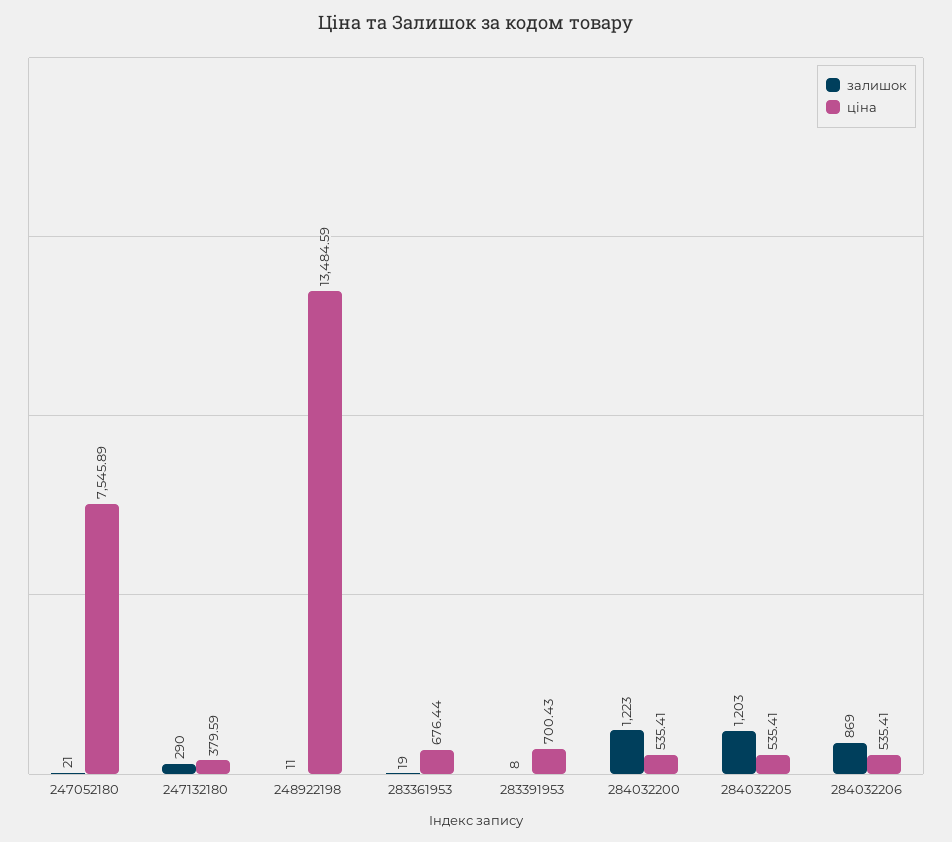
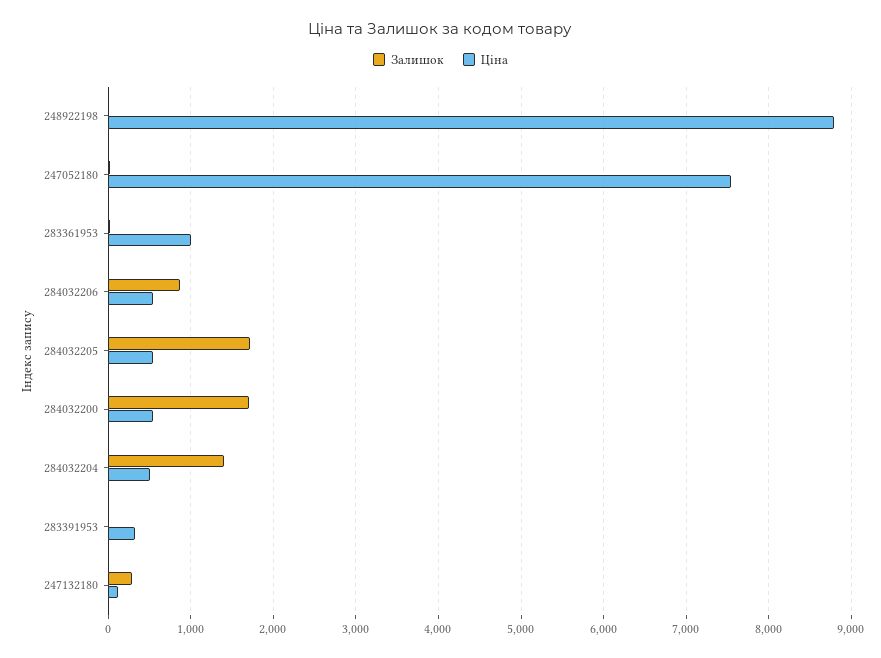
ціна, 247132180: 379.59 -> 100
ціна, 248922198: 13484.59 -> 8800
ціна, 283361953: 676.44 -> 1000
ціна, 283391953: 700.43 -> 300
залишок, 284032200: 1223 -> 1700
залишок, 284032205: 1203 -> 1700
залишок, 284032204: none -> 1400
ціна, 284032204: none -> 500

